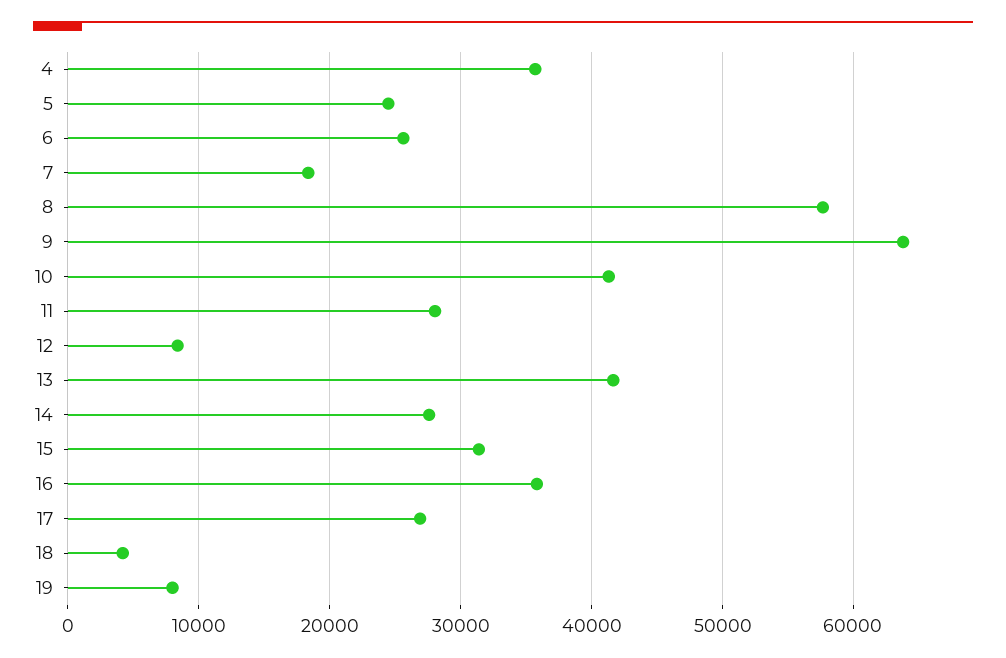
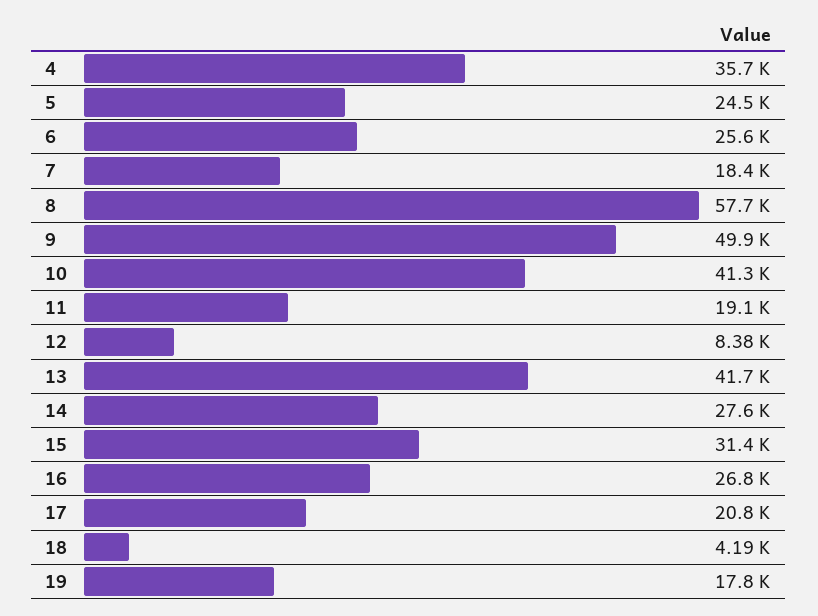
9: 64000 -> 49900
11: 28000 -> 19100
16: 36000 -> 26800
17: 27000 -> 20800
19: 8000 -> 17800

